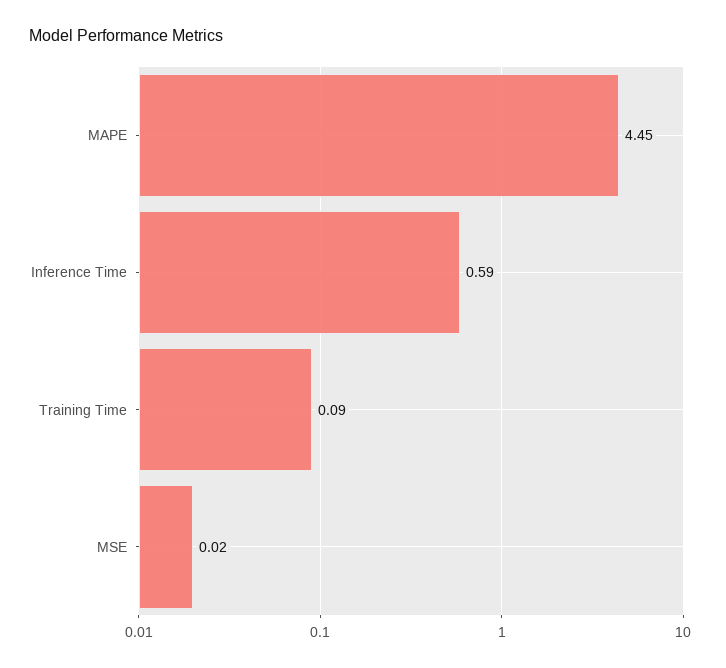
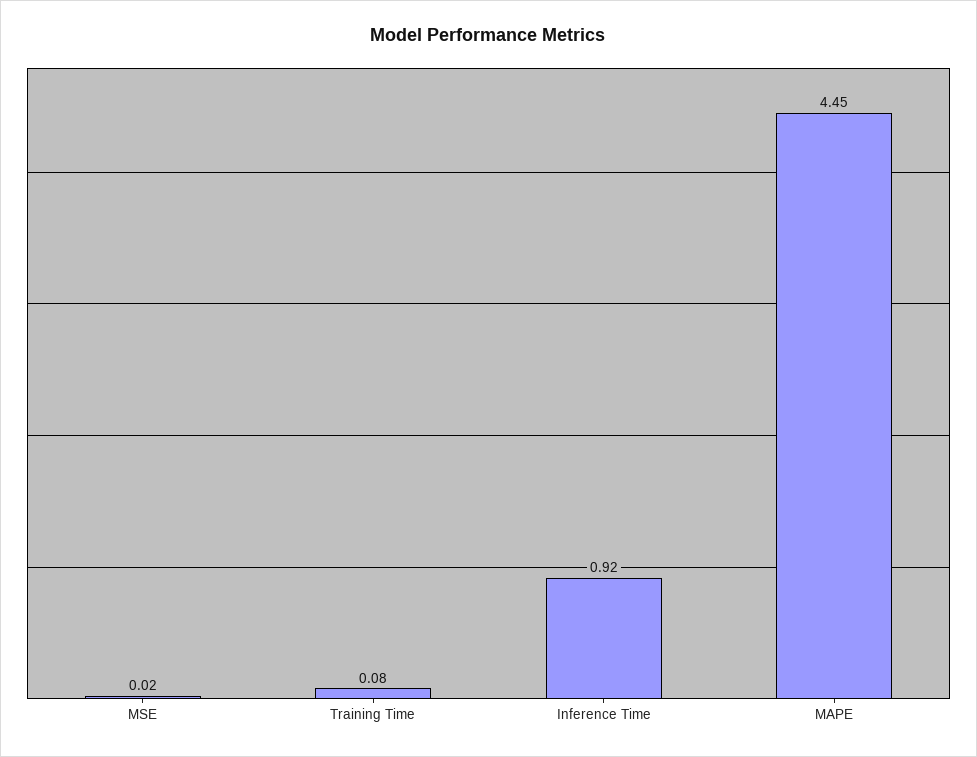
Inference Time: 0.59 -> 0.92
Training Time: 0.09 -> 0.08

